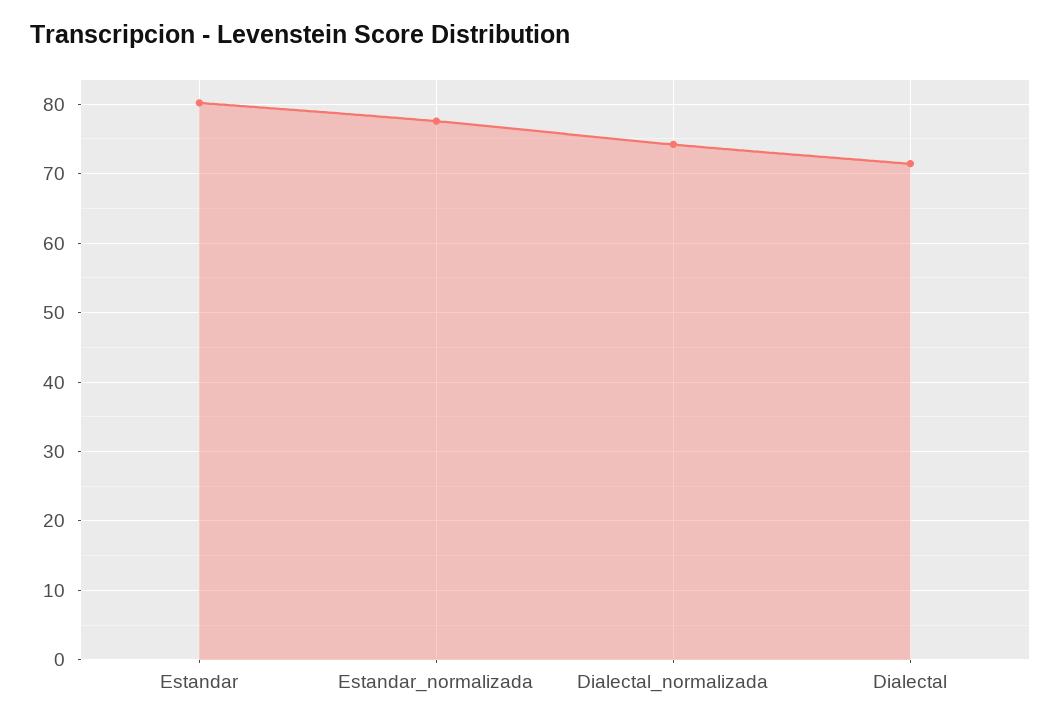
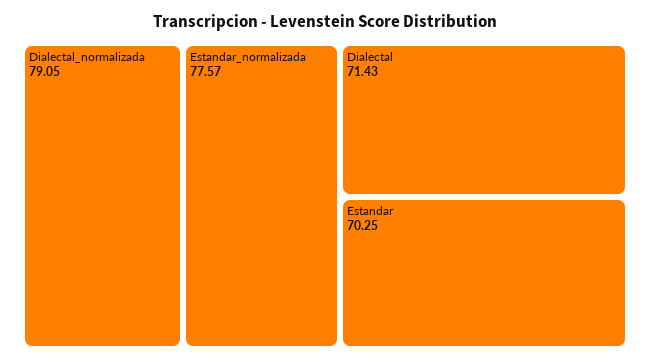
Estandar: 80 -> 70.25
Dialectal_normalizada: 74 -> 79.05

